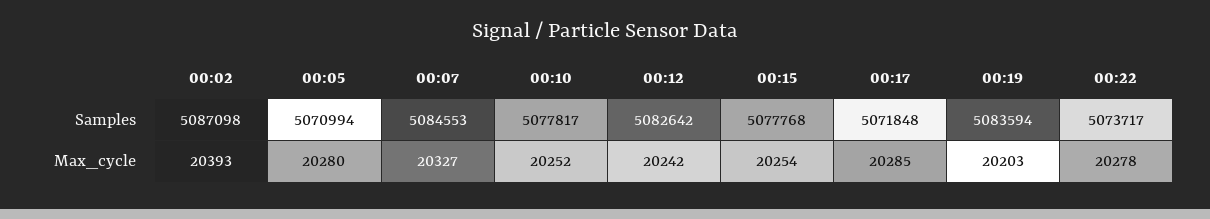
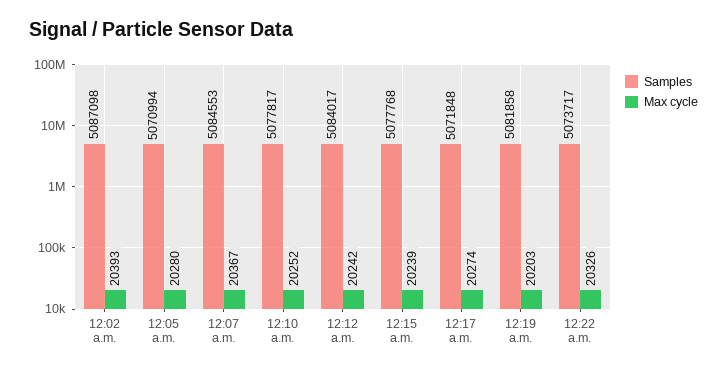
Samples, 00:12: 5082642 -> 5084017
Samples, 00:19: 5083594 -> 5081858
Max_cycle, 00:07: 20327 -> 20367
Max_cycle, 00:15: 20254 -> 20239
Max_cycle, 00:17: 20285 -> 20274
Max_cycle, 00:22: 20278 -> 20326

